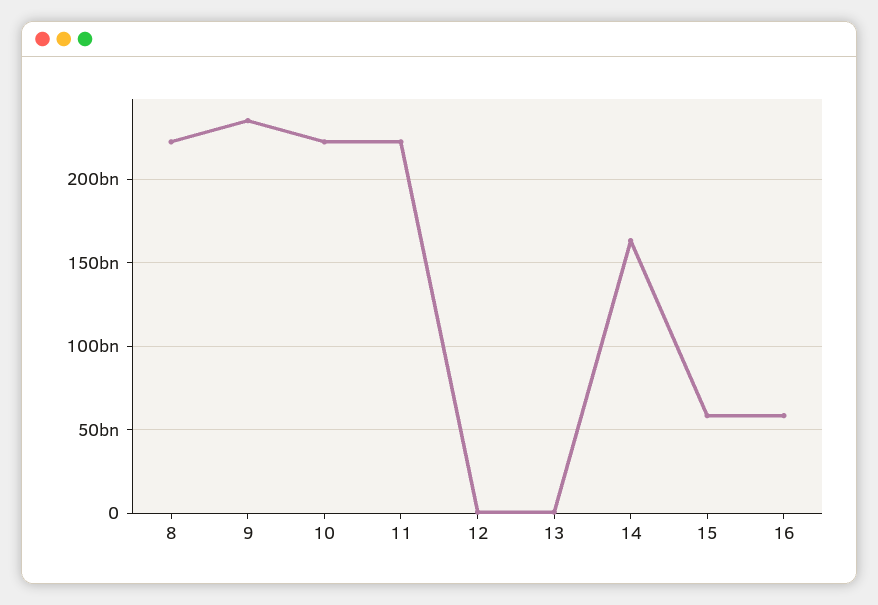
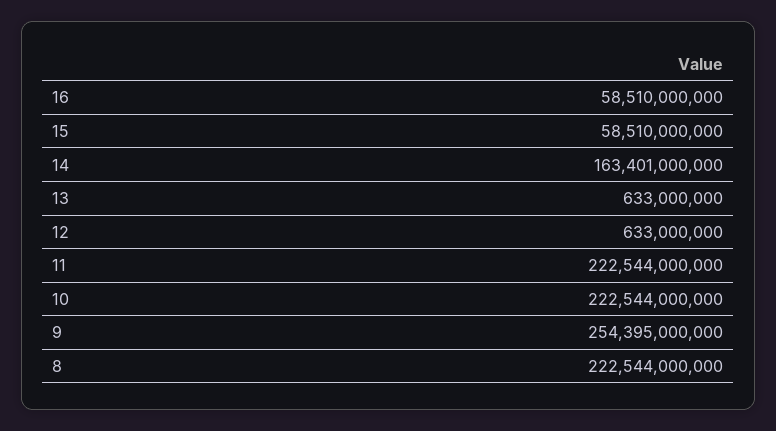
9: 235000000000 -> 254395000000

